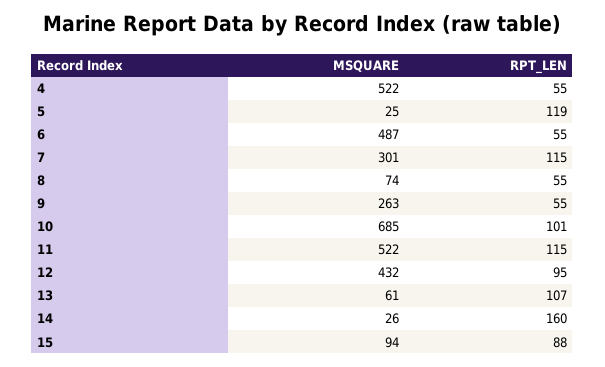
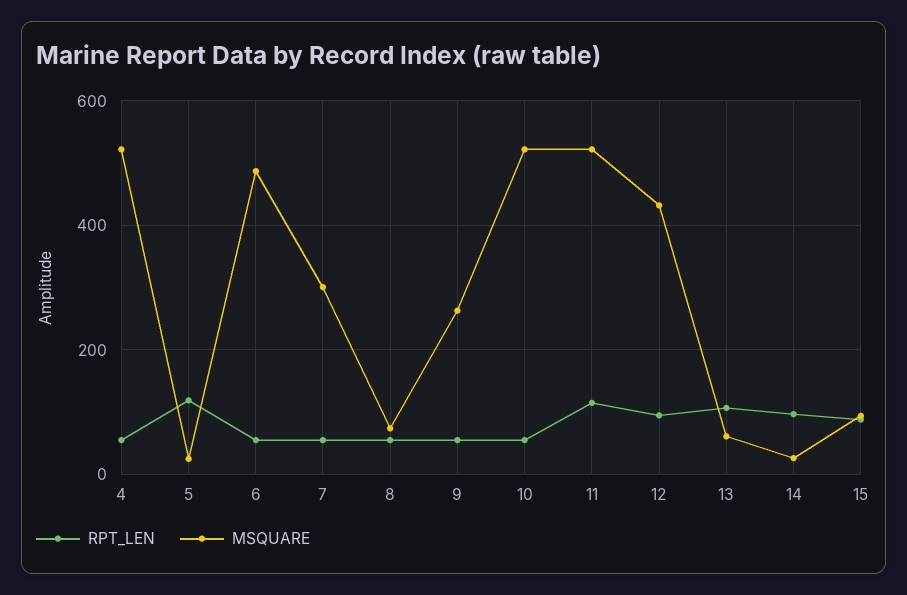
RPT_LEN, 7: 115 -> 60
MSQUARE, 10: 685 -> 520
RPT_LEN, 10: 101 -> 60
RPT_LEN, 14: 160 -> 100

